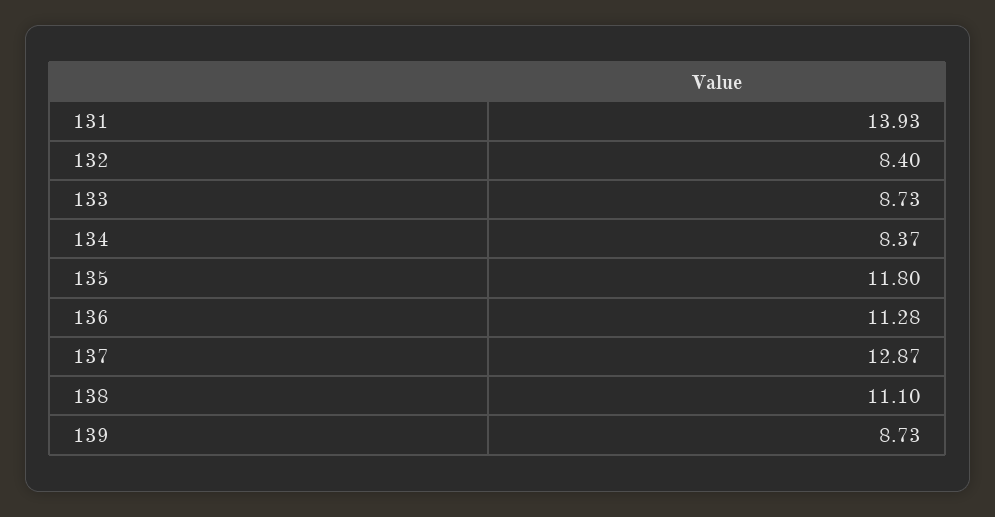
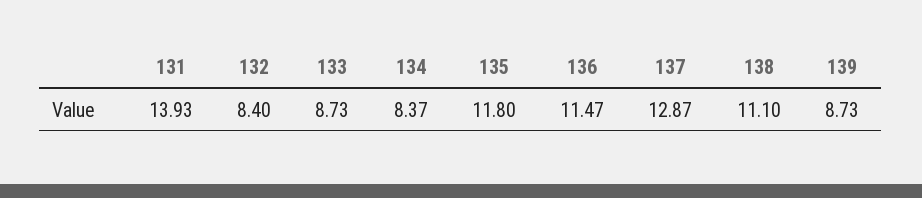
136: 11.28 -> 11.47

